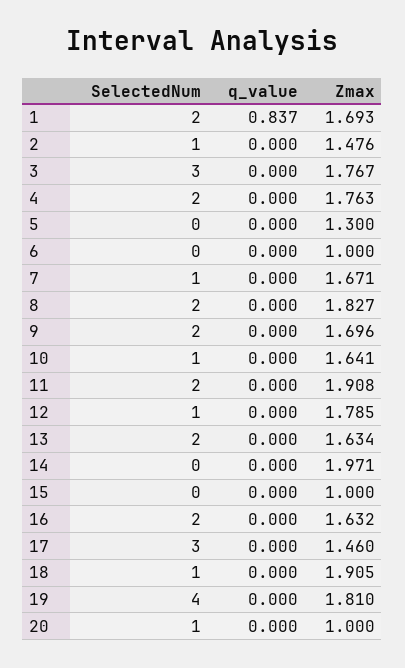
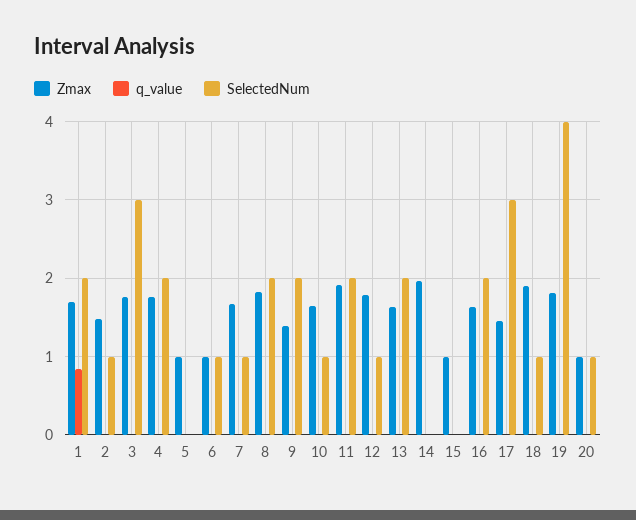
Zmax, 5: 1.3 -> 1
SelectedNum, 6: 0 -> 1
Zmax, 9: 1.696 -> 1.4

